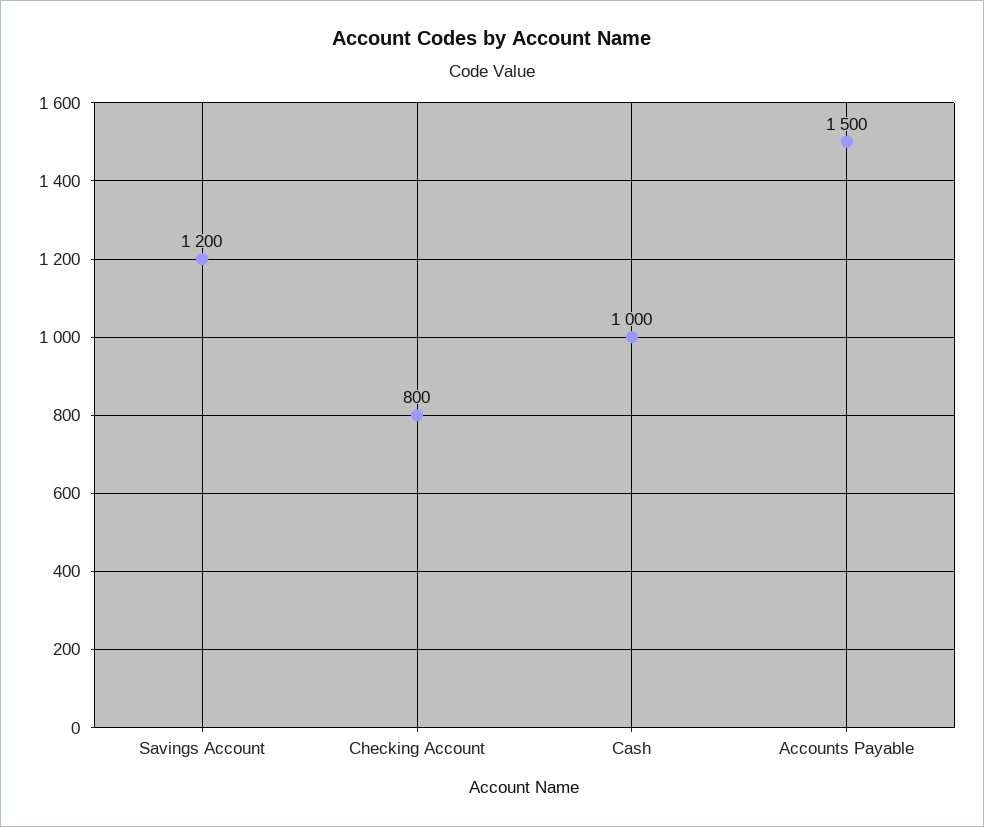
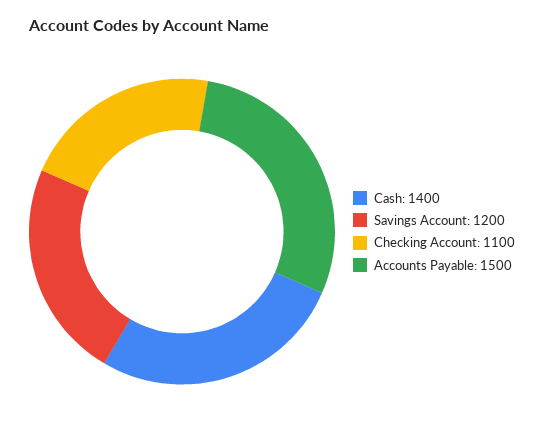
Checking Account: 800 -> 1100
Cash: 1000 -> 1400

